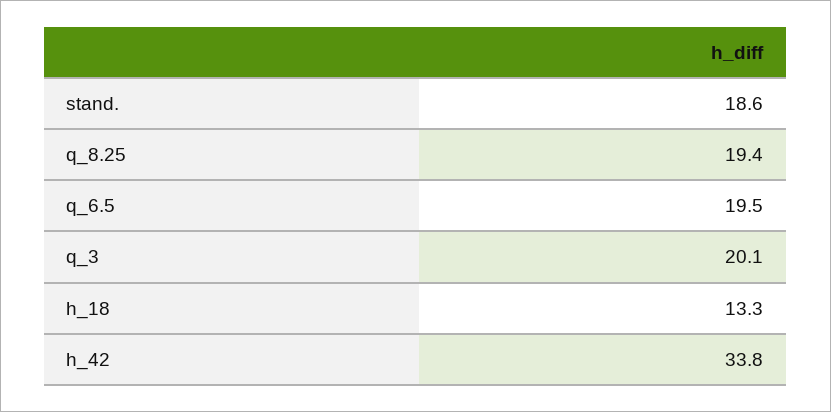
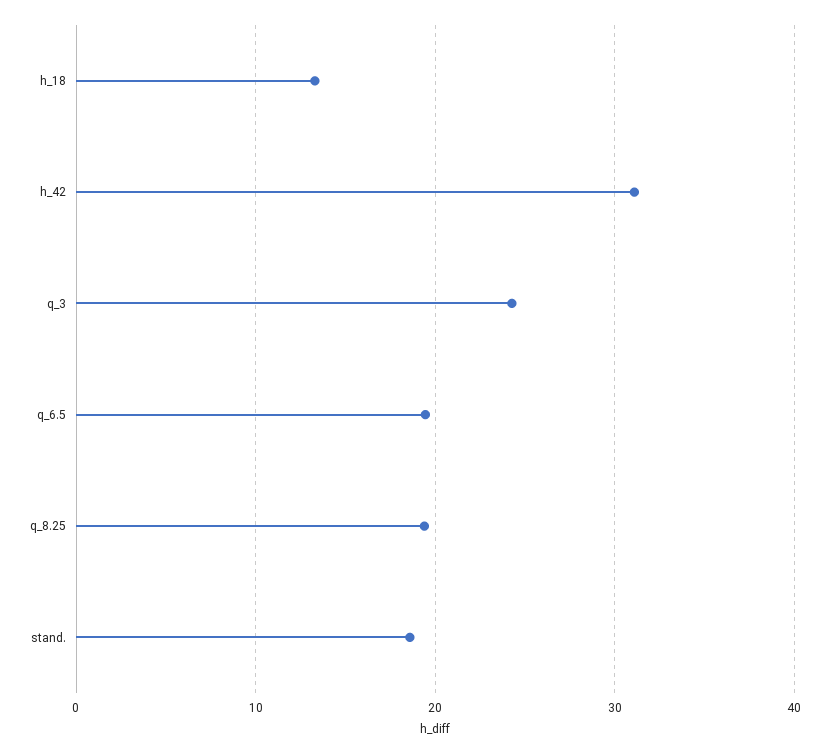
q_3: 20.1 -> 24
h_42: 33.8 -> 31

